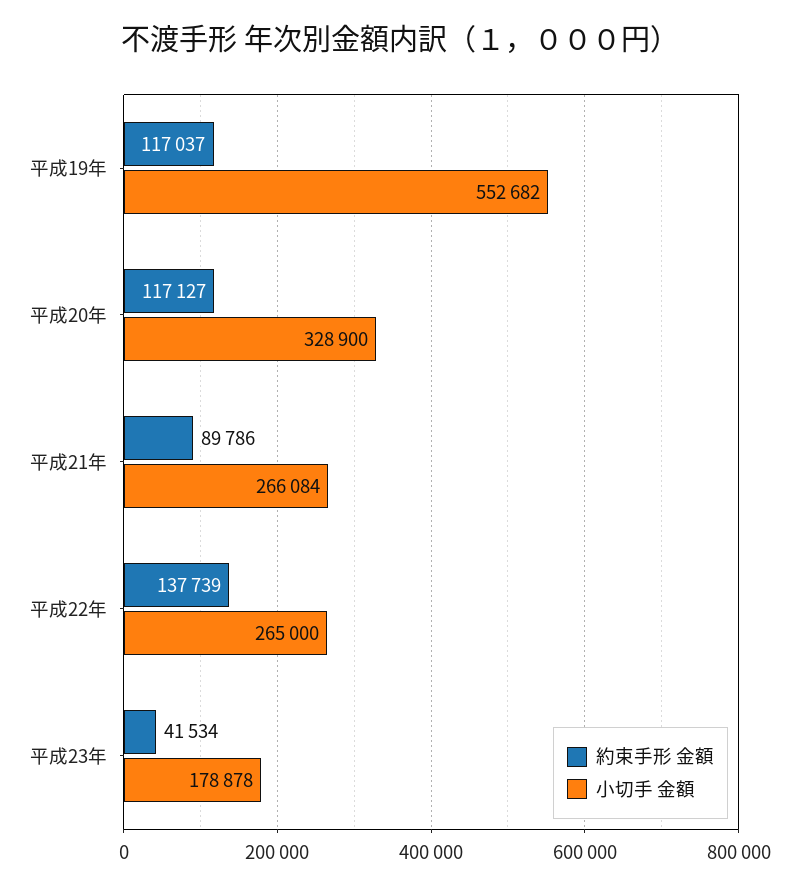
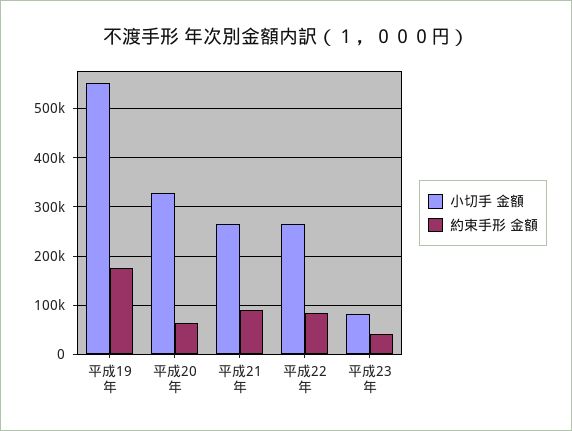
約束手形 金額, 平成19年: 117037 -> 180000
約束手形 金額, 平成20年: 117127 -> 60000
約束手形 金額, 平成22年: 137739 -> 80000
小切手 金額, 平成23年: 178878 -> 80000

